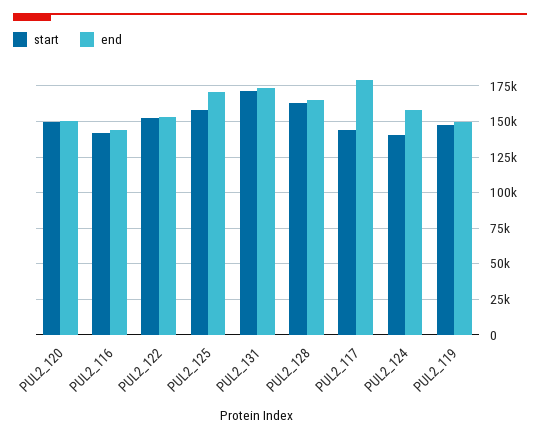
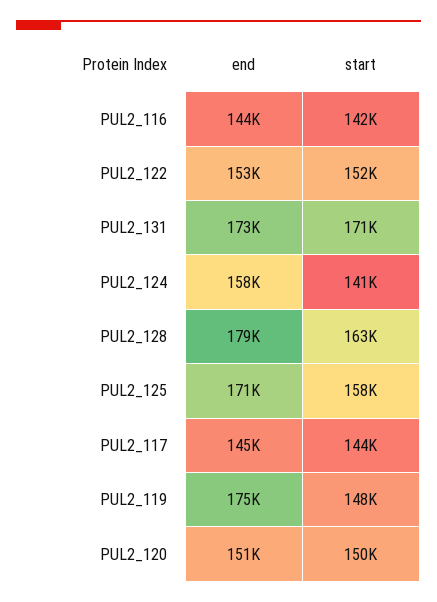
end, PUL2_128: 165000 -> 179000
end, PUL2_117: 180000 -> 145000
end, PUL2_119: 150000 -> 175000

